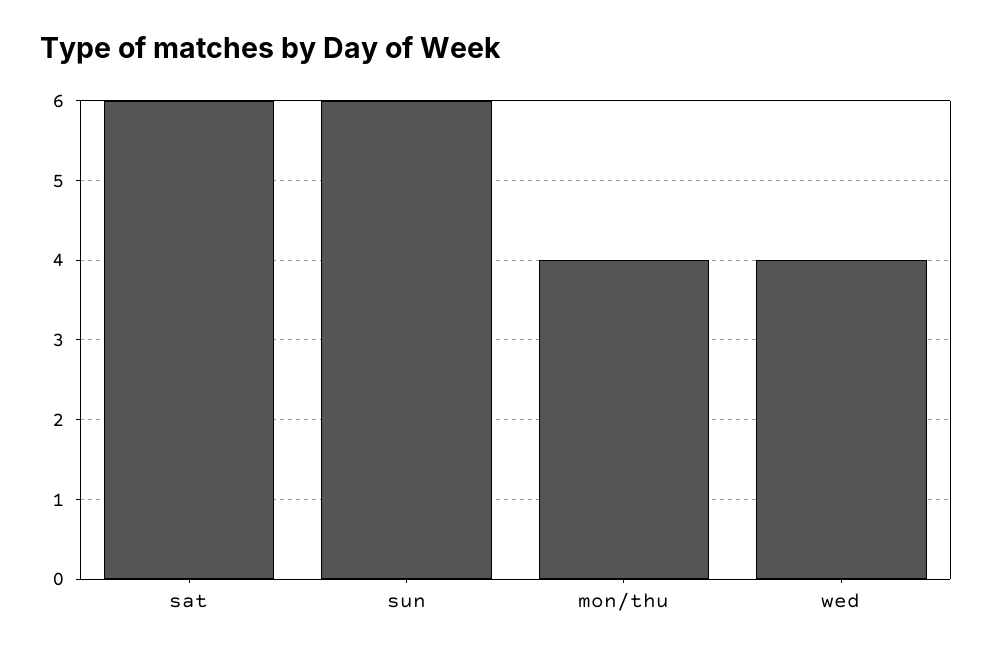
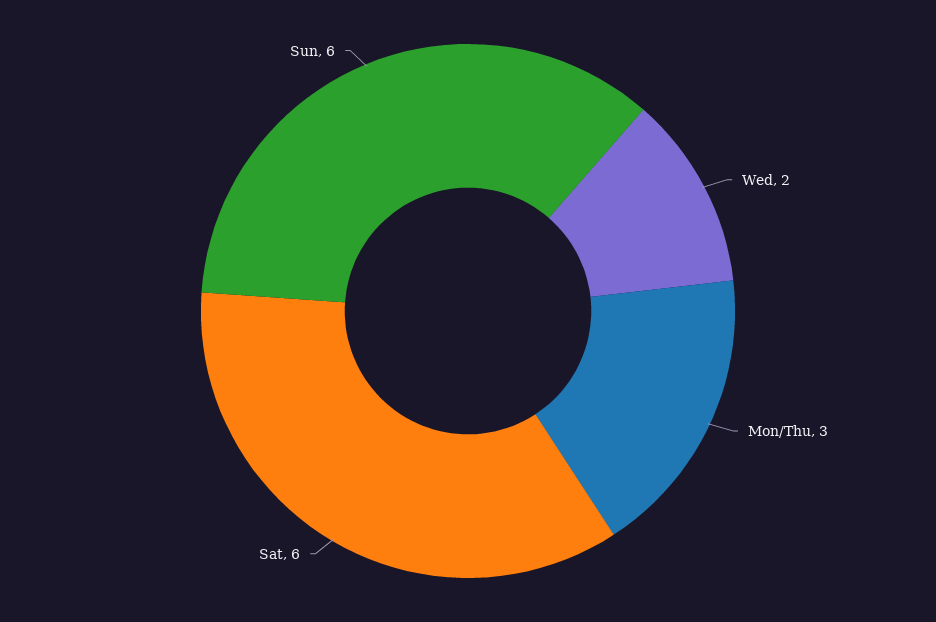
mon/thu: 4 -> 3
wed: 4 -> 2

